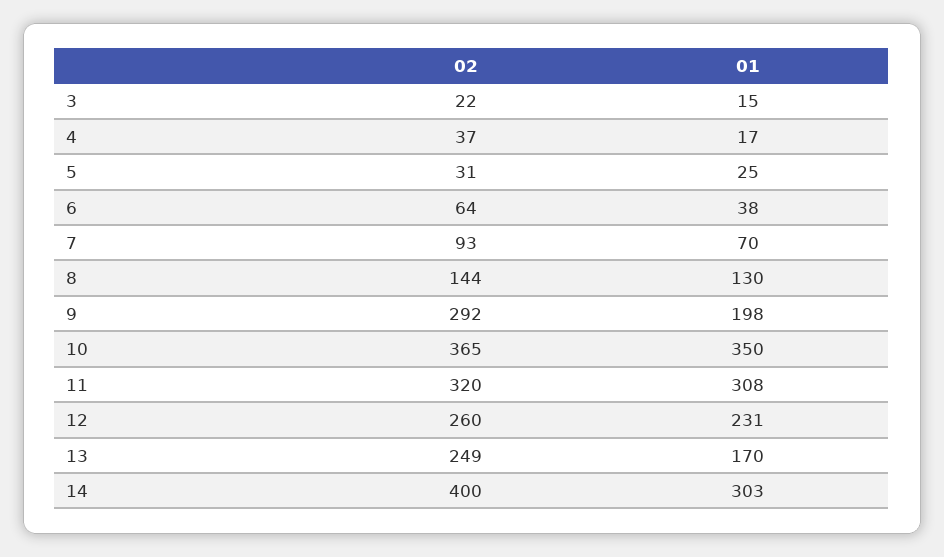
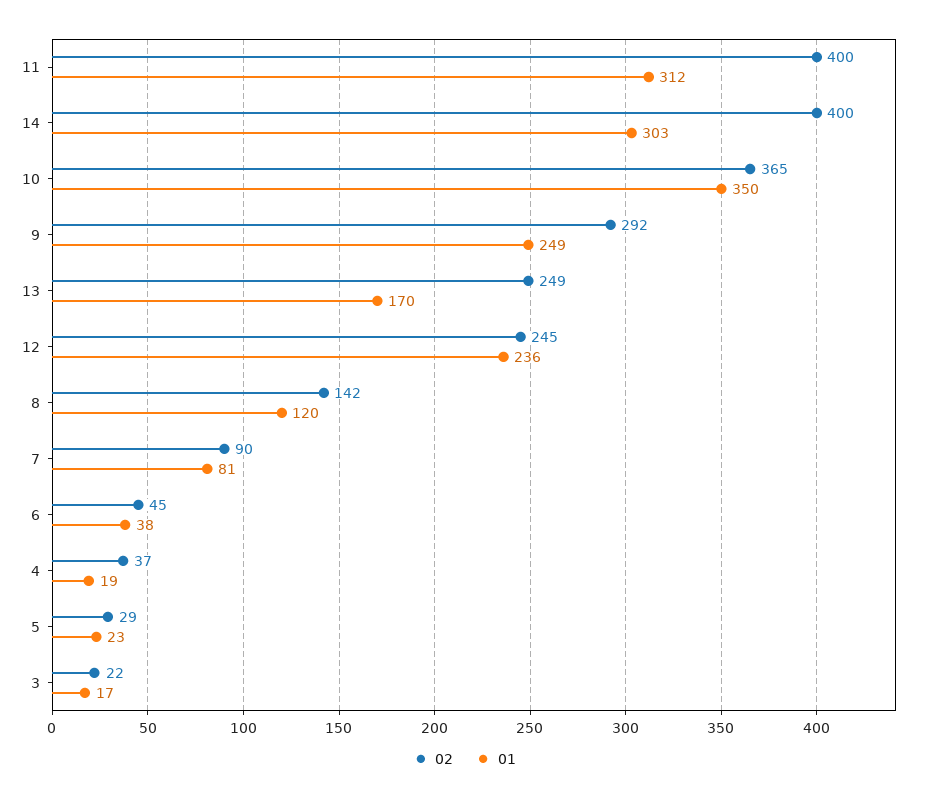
01, 3: 15 -> 17
01, 4: 17 -> 19
02, 5: 31 -> 29
01, 5: 25 -> 23
02, 6: 64 -> 45
02, 7: 93 -> 90
01, 7: 70 -> 81
02, 8: 144 -> 142
01, 8: 130 -> 120
01, 9: 198 -> 249
02, 11: 320 -> 400
01, 11: 308 -> 312
02, 12: 260 -> 245
01, 12: 231 -> 236

